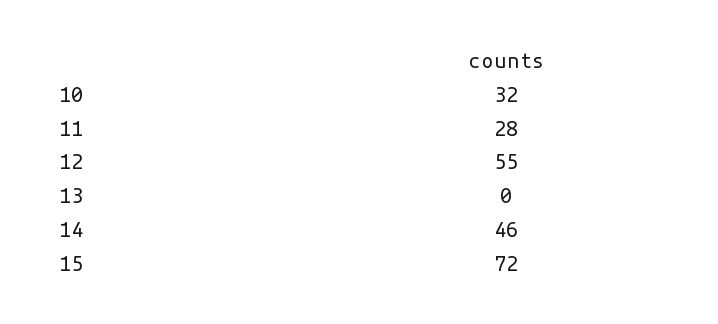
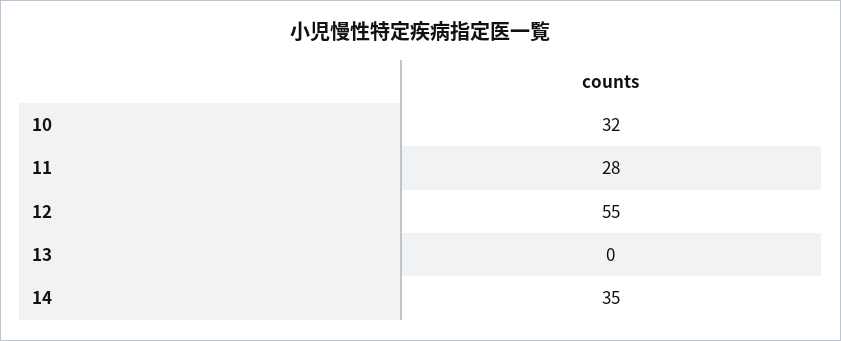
14: 46 -> 35
15: 72 -> none

